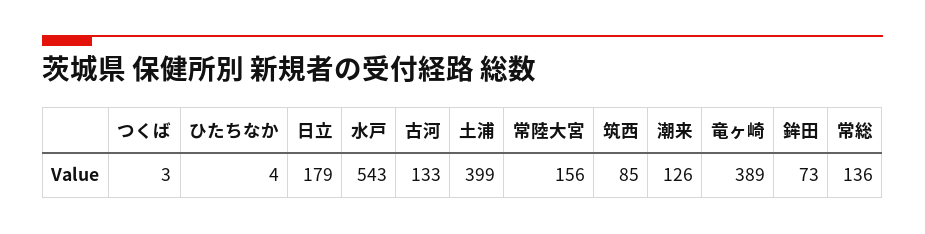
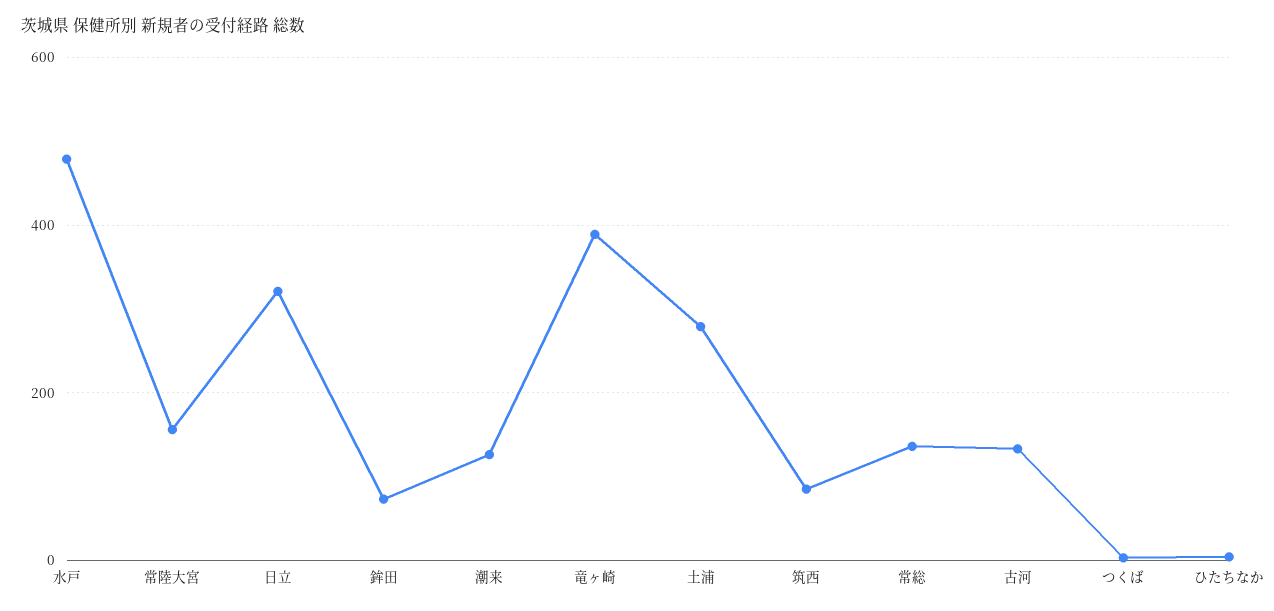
日立: 179 -> 320
水戸: 543 -> 480
土浦: 399 -> 280

